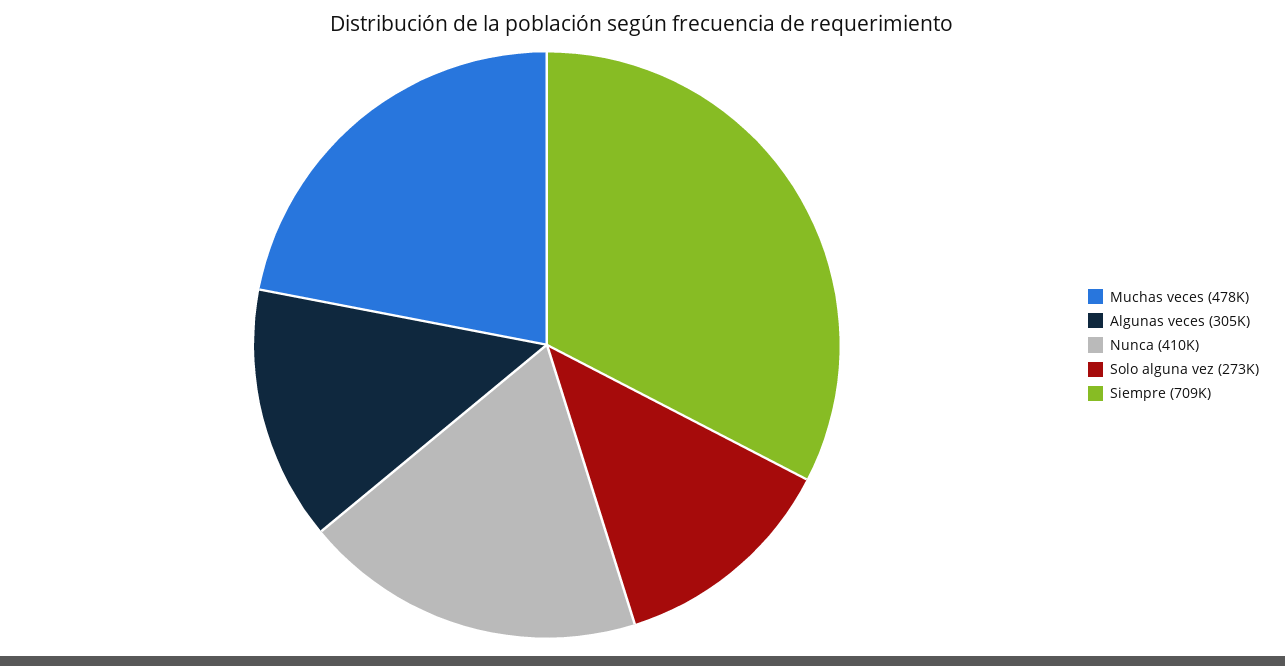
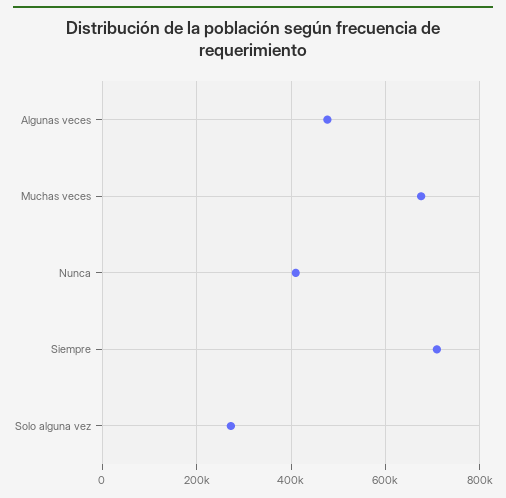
Muchas veces: 478000 -> 680000
Algunas veces: 305000 -> 480000

